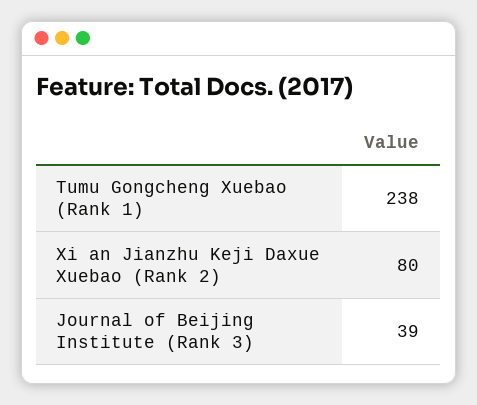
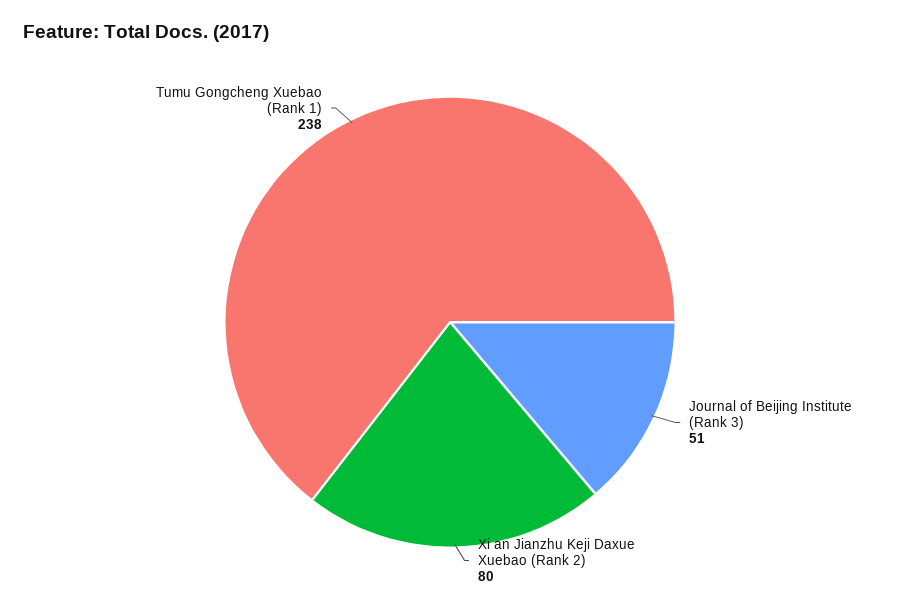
Journal of Beijing Institute (Rank 3): 39 -> 51

